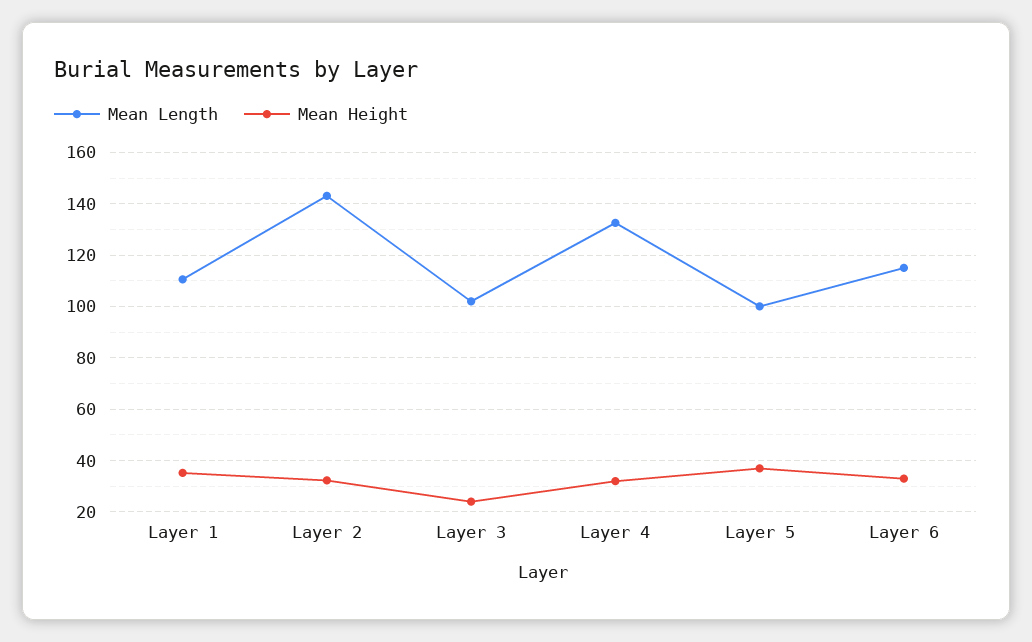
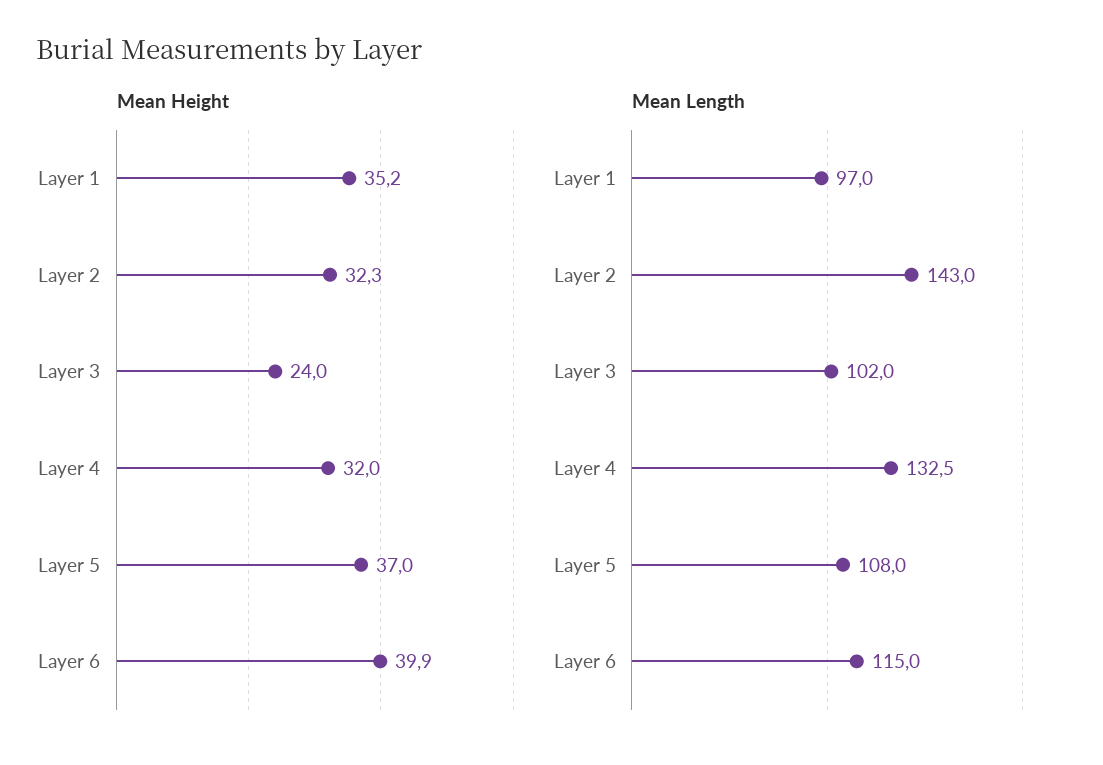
Mean Length, Layer 1: 110 -> 97
Mean Length, Layer 5: 100 -> 108
Mean Height, Layer 6: 32.5 -> 39.9

